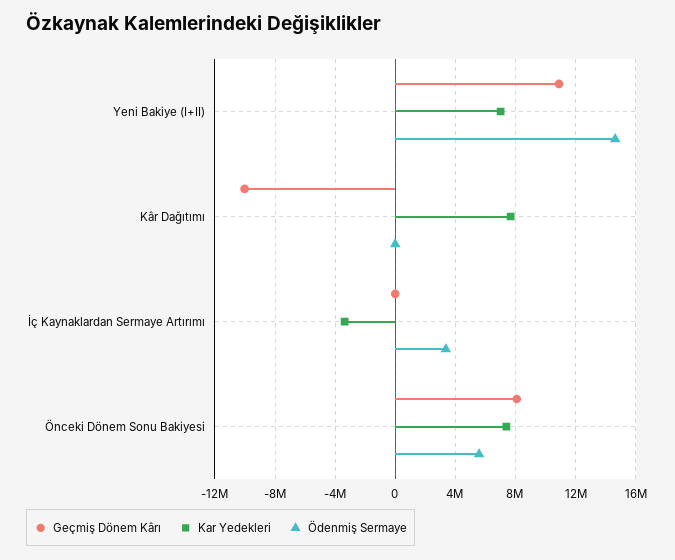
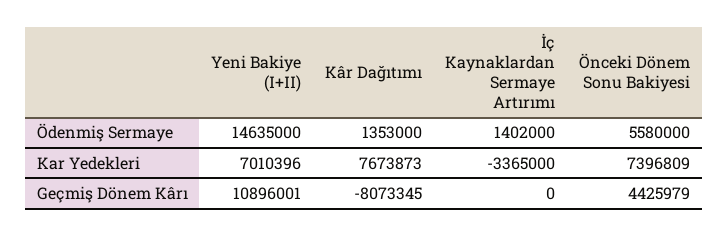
Geçmiş Dönem Kârı, Kâr Dağıtımı: -10000000 -> -8073345
Ödenmiş Sermaye, Kâr Dağıtımı: 0 -> 1353000
Ödenmiş Sermaye, İç Kaynaklardan Sermaye Artırımı: 3500000 -> 1402000
Geçmiş Dönem Kârı, Önceki Dönem Sonu Bakiyesi: 8000000 -> 4425979

